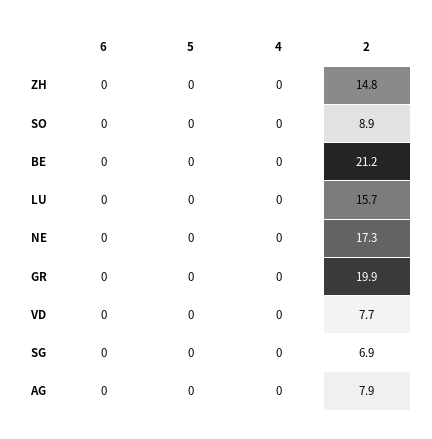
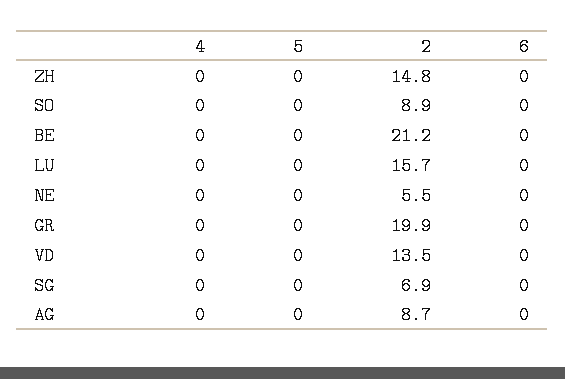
2, NE: 17.3 -> 5.5
2, VD: 7.7 -> 13.5
2, AG: 7.9 -> 8.7

